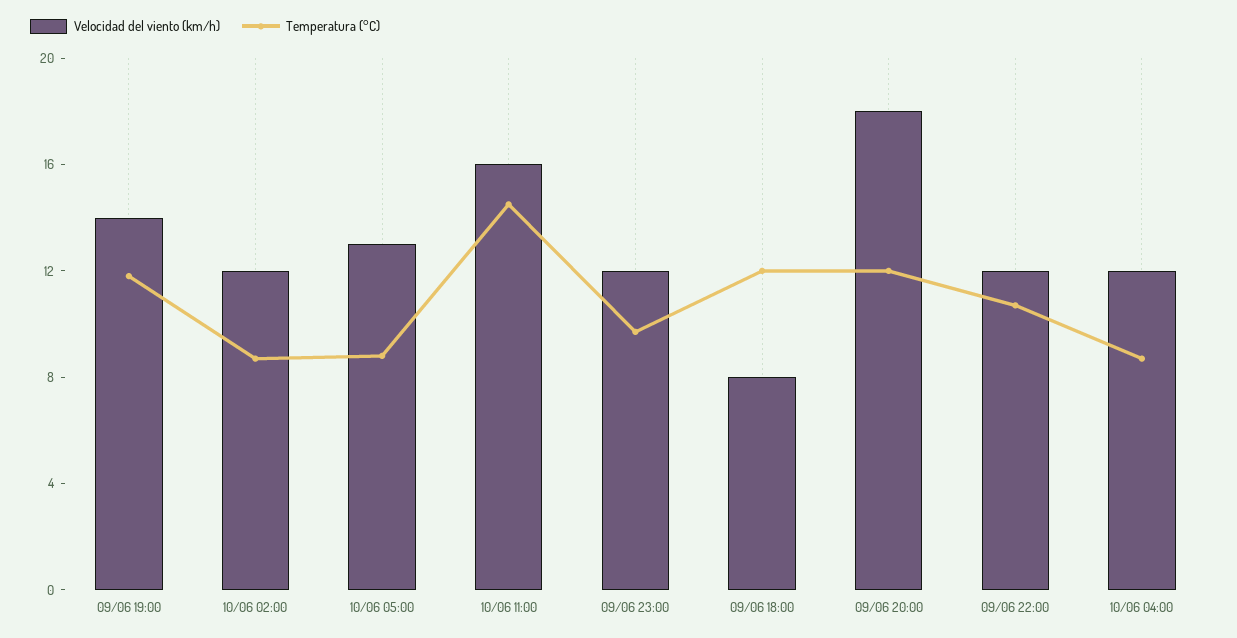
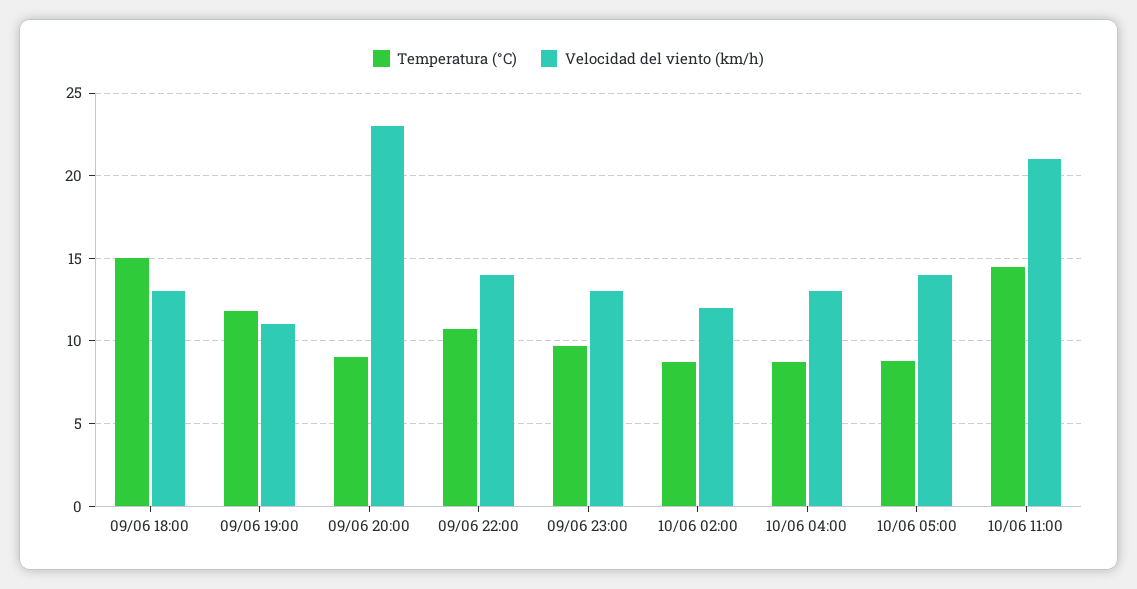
Velocidad del viento (km/h), 09/06 19:00: 14 -> 11
Velocidad del viento (km/h), 10/06 05:00: 13 -> 14
Velocidad del viento (km/h), 10/06 11:00: 16 -> 21
Velocidad del viento (km/h), 09/06 23:00: 12 -> 13
Velocidad del viento (km/h), 09/06 18:00: 8 -> 13
Temperatura (°C), 09/06 18:00: 12 -> 15
Velocidad del viento (km/h), 09/06 20:00: 18 -> 23
Temperatura (°C), 09/06 20:00: 12 -> 9
Velocidad del viento (km/h), 09/06 22:00: 12 -> 14
Velocidad del viento (km/h), 10/06 04:00: 12 -> 13

